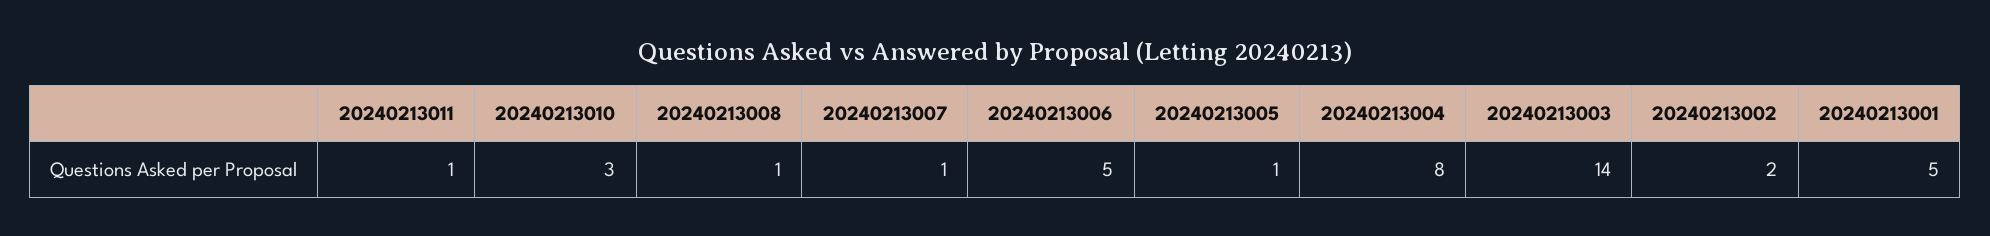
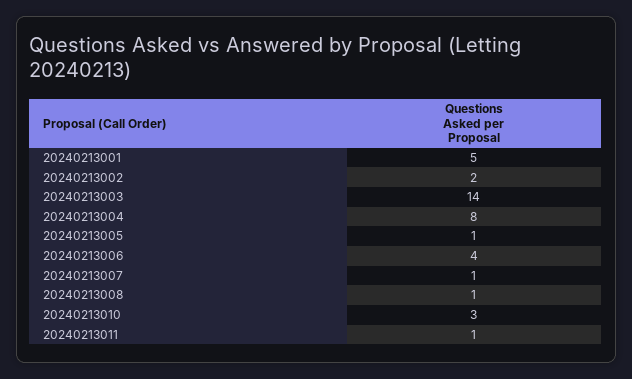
20240213006: 5 -> 4

